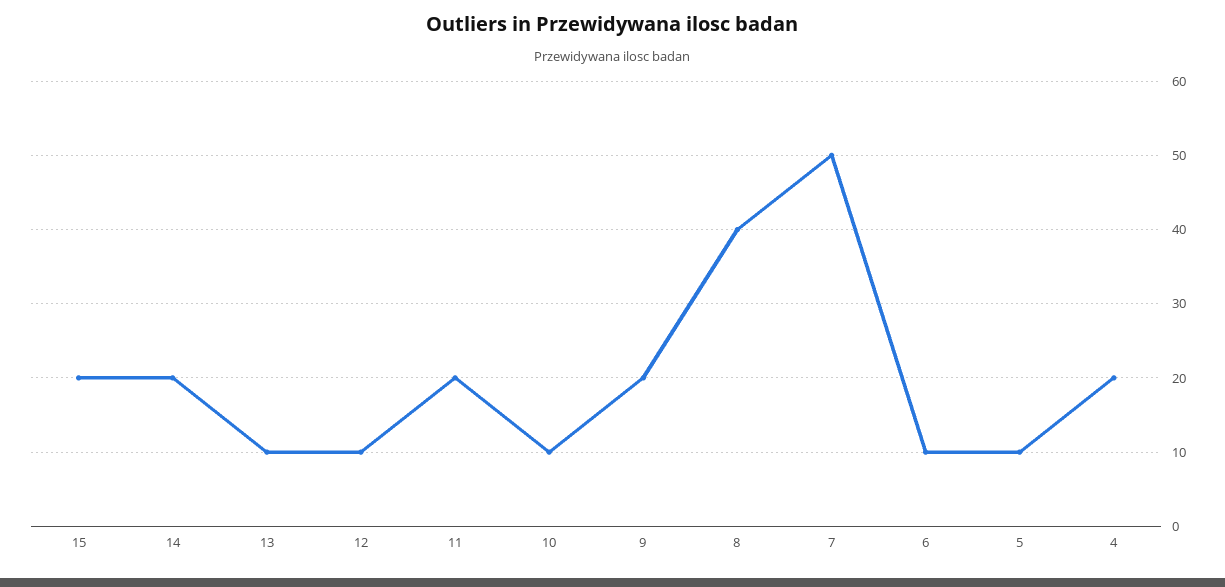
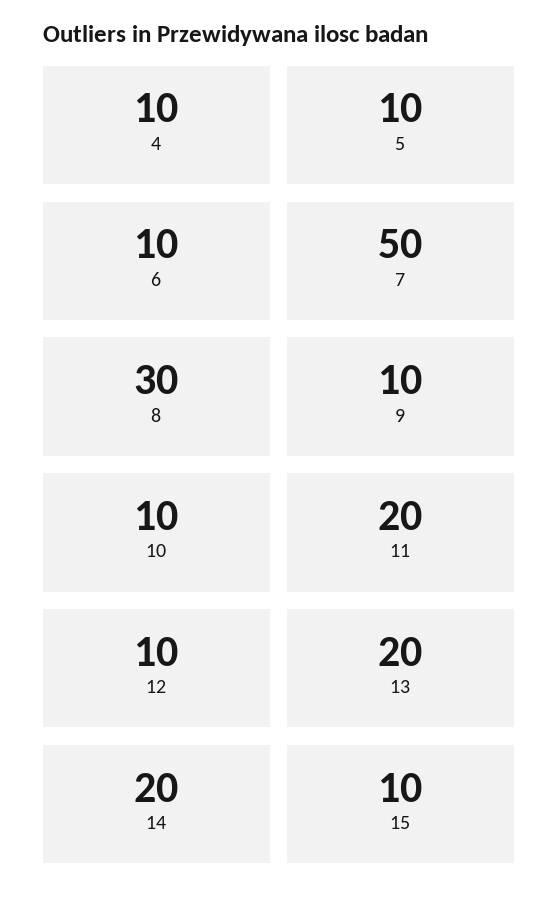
15: 20 -> 10
13: 10 -> 20
9: 20 -> 10
8: 40 -> 30
4: 20 -> 10

